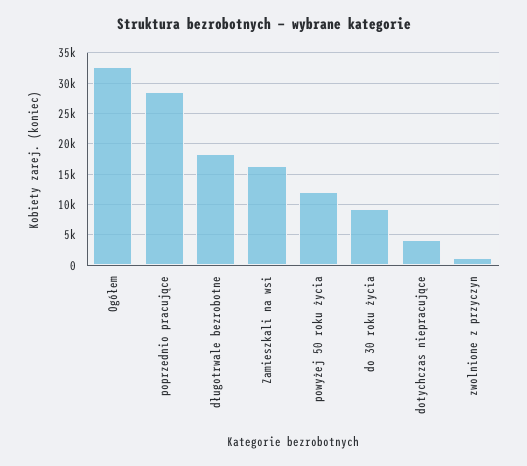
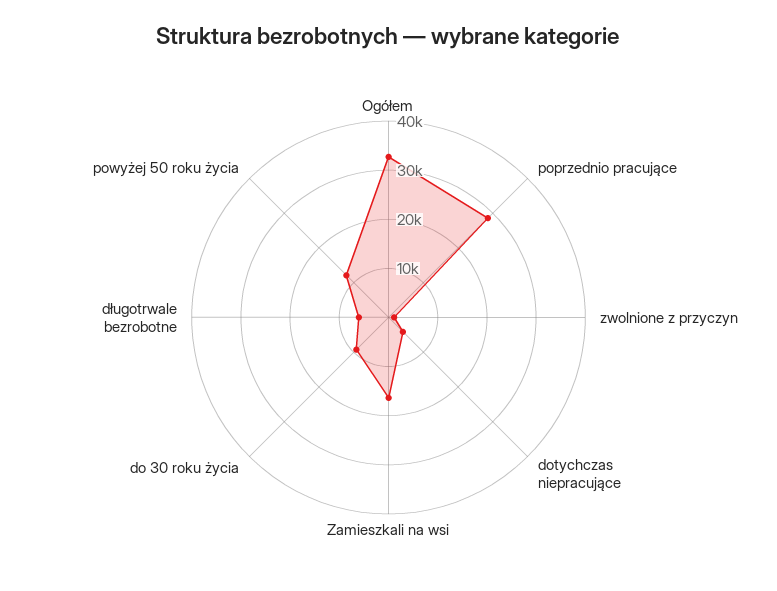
długotrwale bezrobotne: 18000 -> 6000

